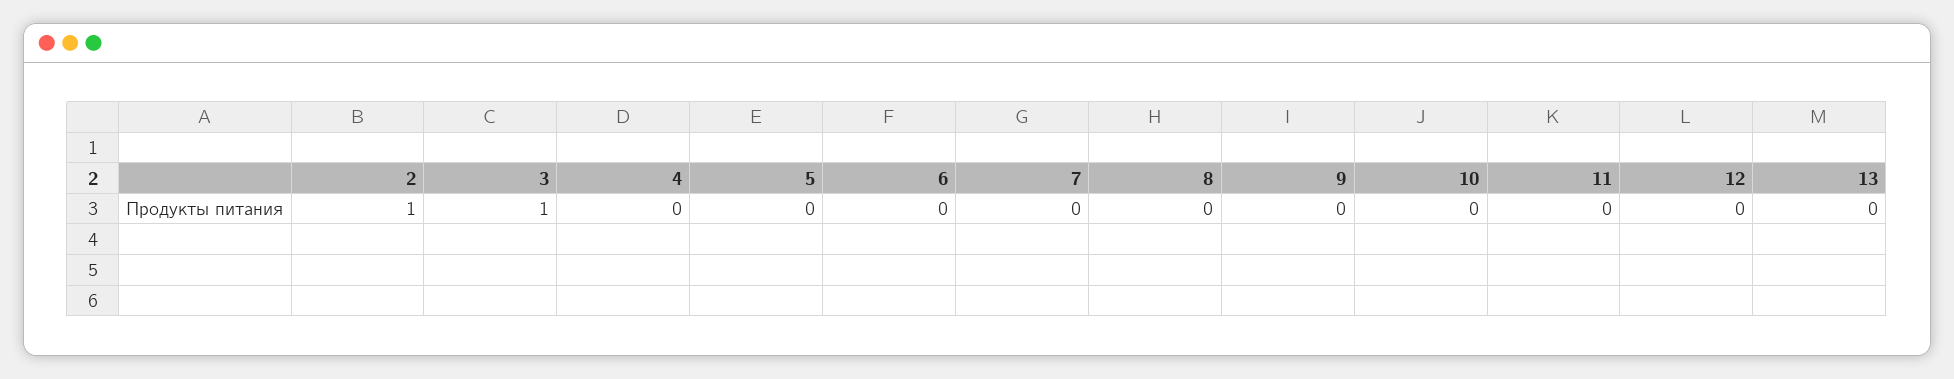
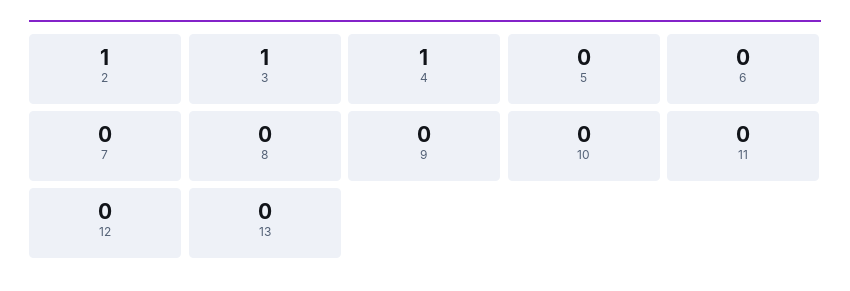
4: 0 -> 1

